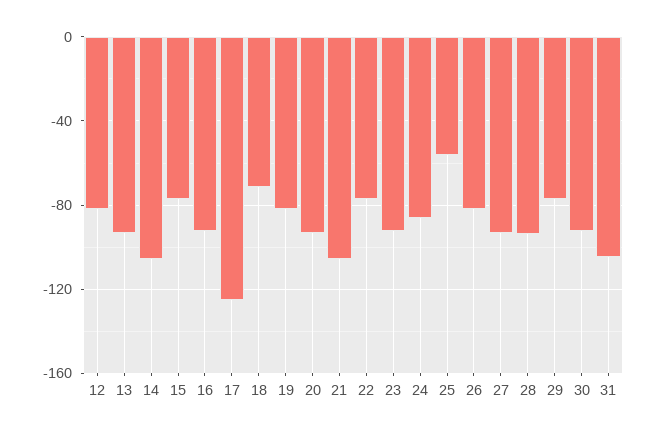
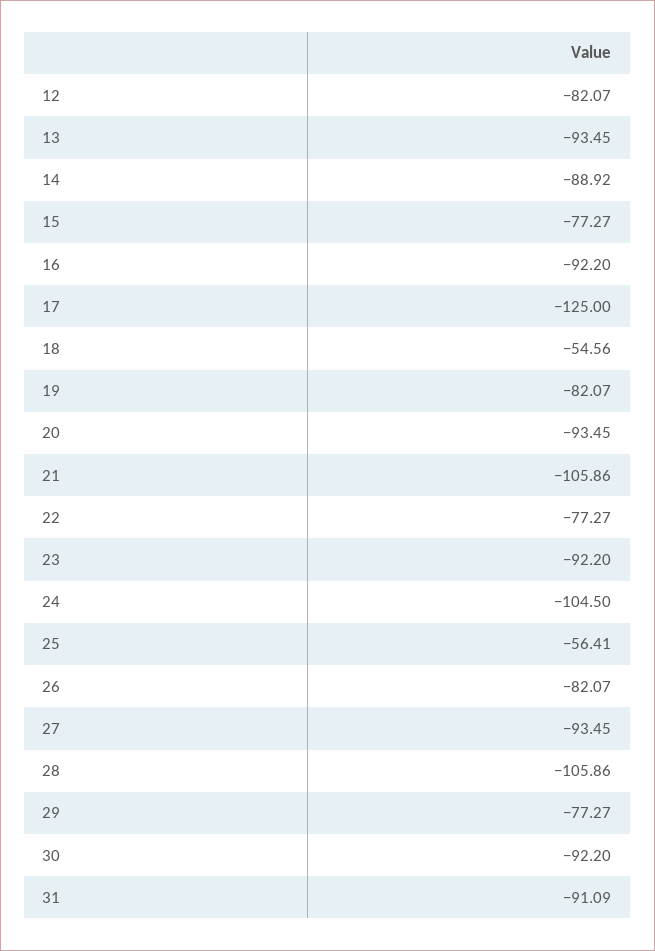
14: -105 -> -88.92
18: -70 -> -54.56
24: -85 -> -104.5
28: -95 -> -105.86
31: -105 -> -91.09

